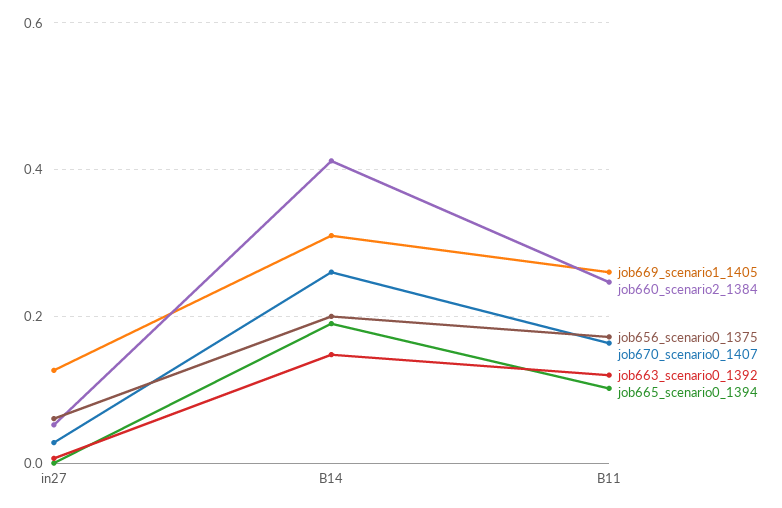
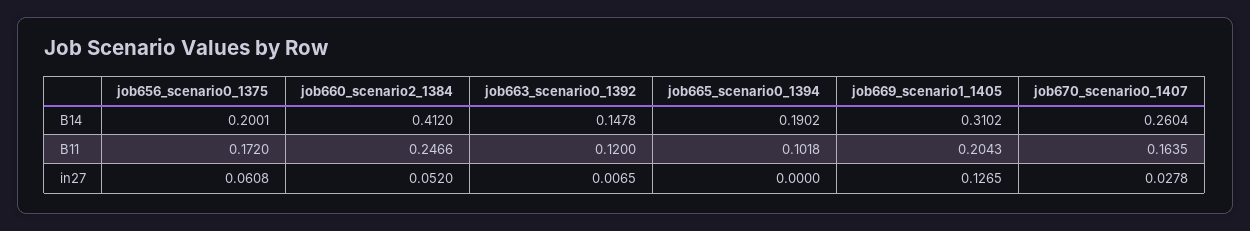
job669_scenario1_1405, B11: 0.26 -> 0.2043

